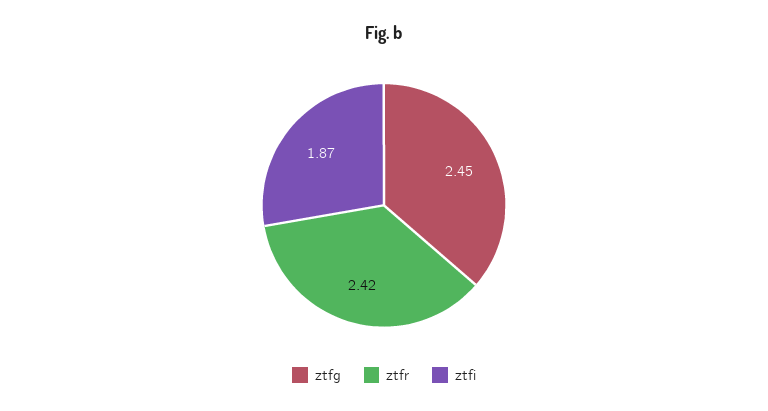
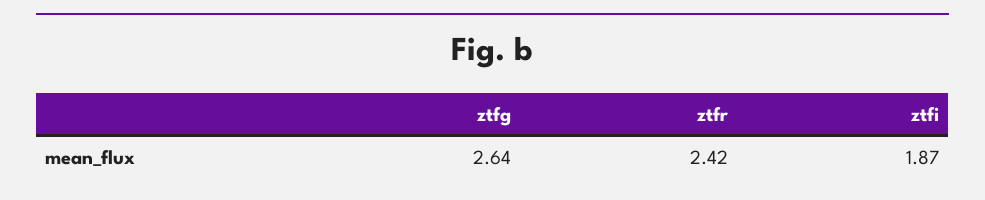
ztfg: 2.45 -> 2.64

